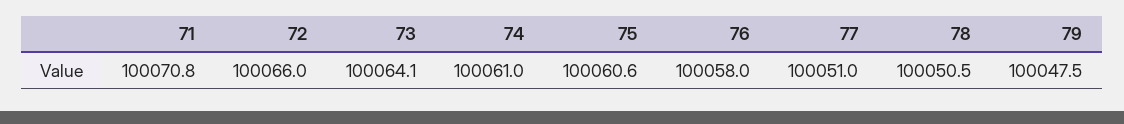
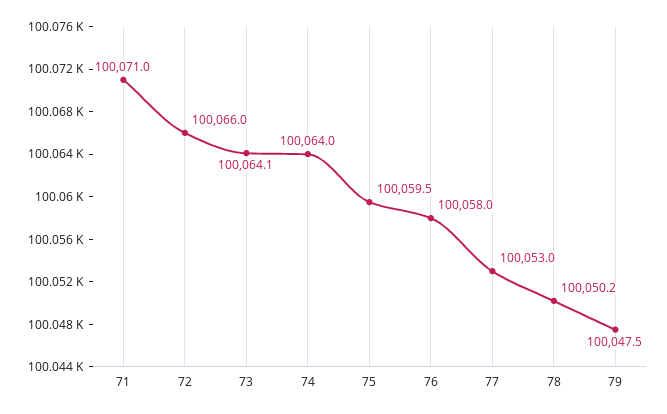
71: 100070.8 -> 100071
74: 100061 -> 100064
75: 100060.6 -> 100059.5
77: 100051 -> 100053
78: 100050.5 -> 100050.2

